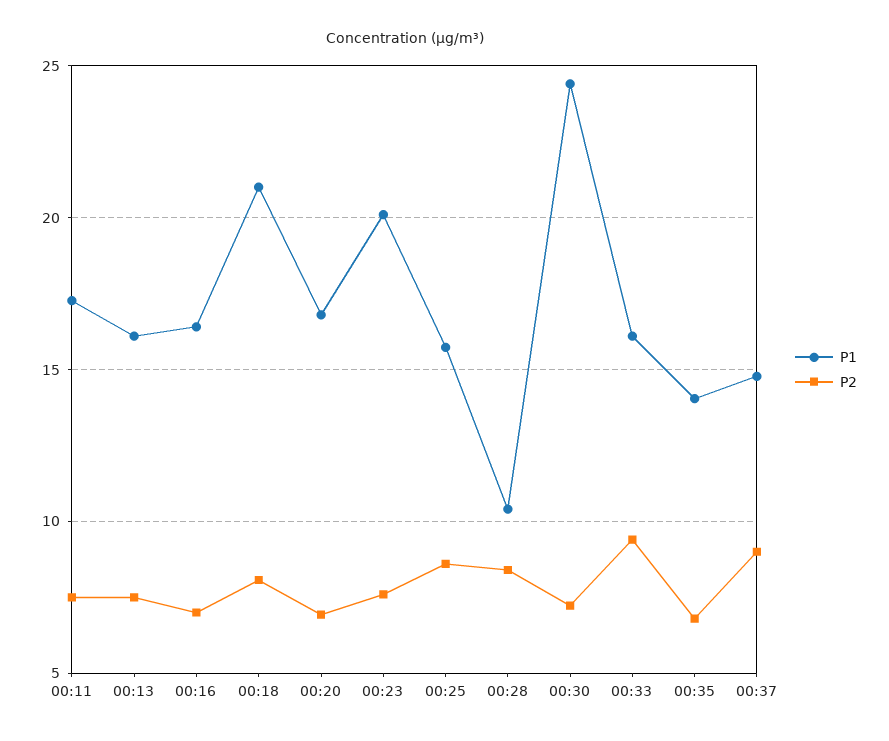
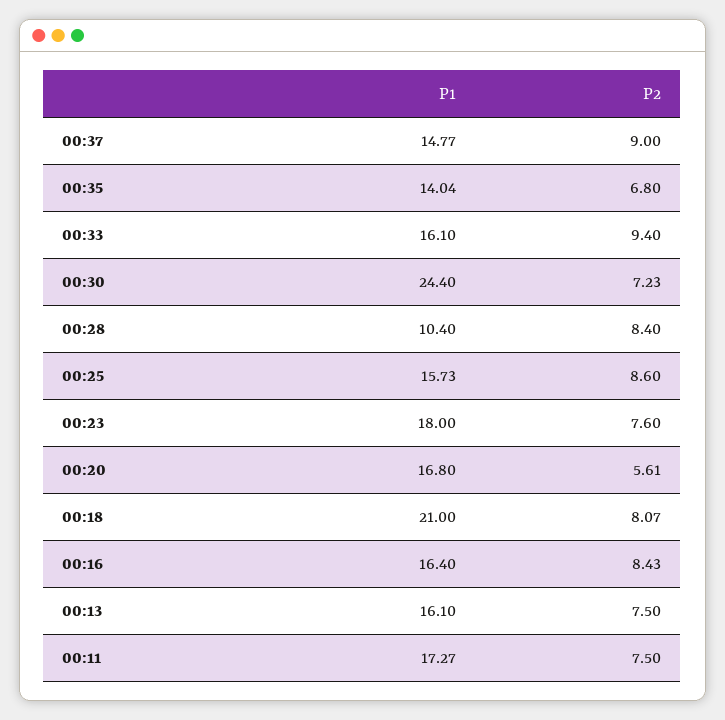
P2, 00:16: 7 -> 8.43
P2, 00:20: 7 -> 5.61
P1, 00:23: 20 -> 18

